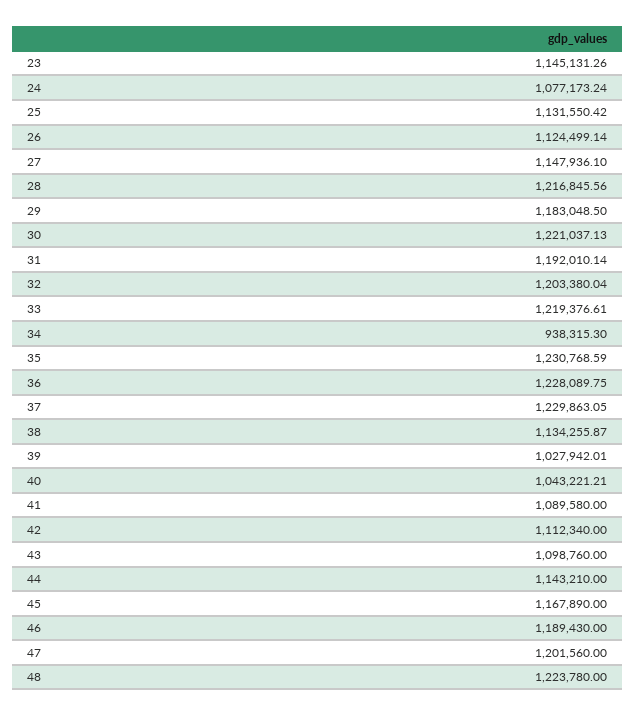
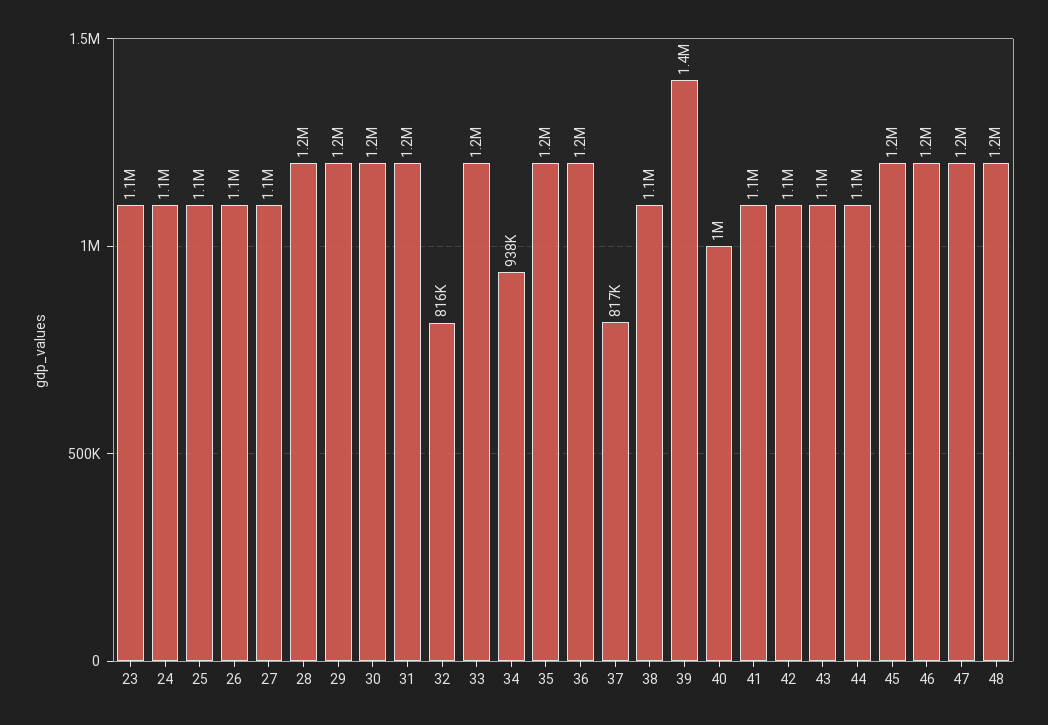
32: 1203380.04 -> 816000
37: 1229863.05 -> 817000
39: 1027942.01 -> 1400000

